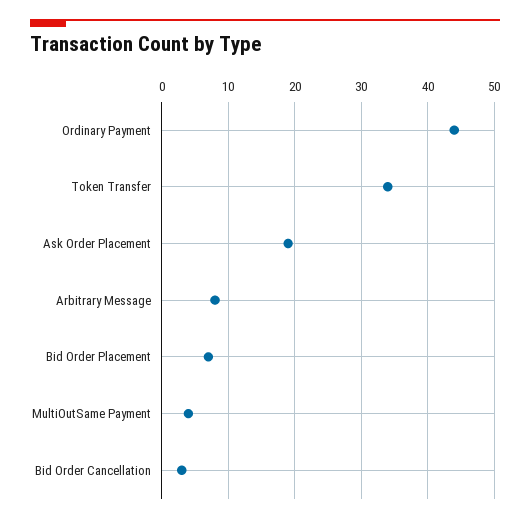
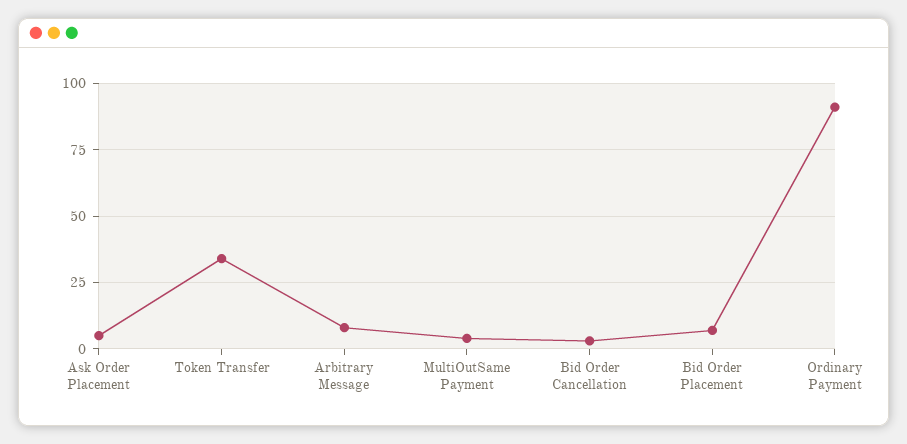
Ordinary Payment: 44 -> 90
Ask Order Placement: 19 -> 5

